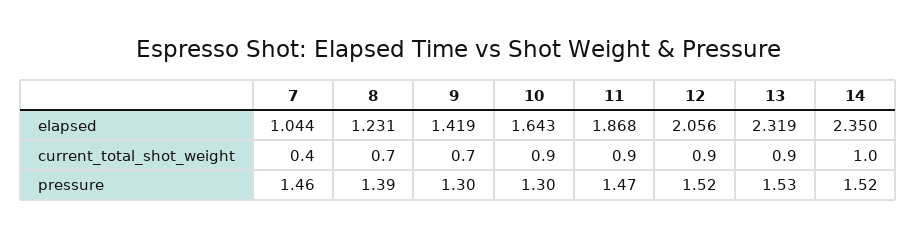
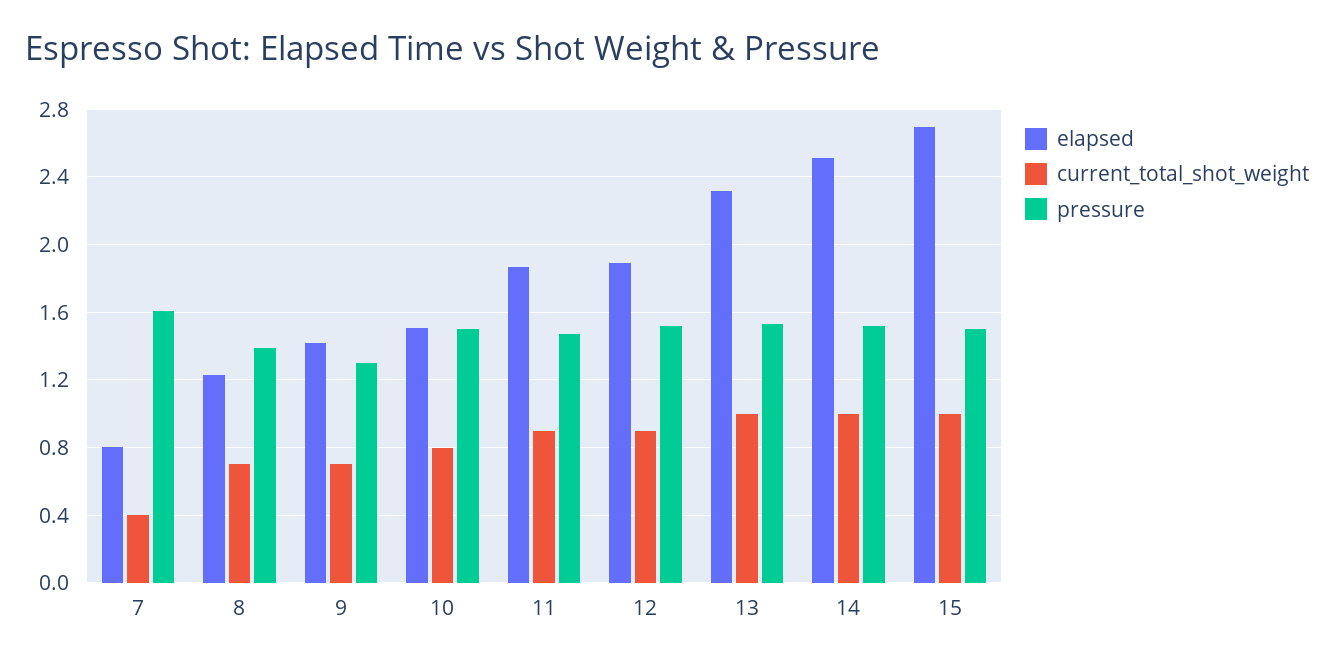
elapsed, 7: 1.044 -> 0.8
elapsed, 10: 1.643 -> 1.5
elapsed, 12: 2.056 -> 1.9
elapsed, 14: 2.35 -> 2.5
current_total_shot_weight, 10: 0.9 -> 0.8
current_total_shot_weight, 13: 0.9 -> 1
pressure, 7: 1.46 -> 1.6
pressure, 10: 1.3 -> 1.5
elapsed, 15: none -> 2.7
current_total_shot_weight, 15: none -> 1
pressure, 15: none -> 1.5

